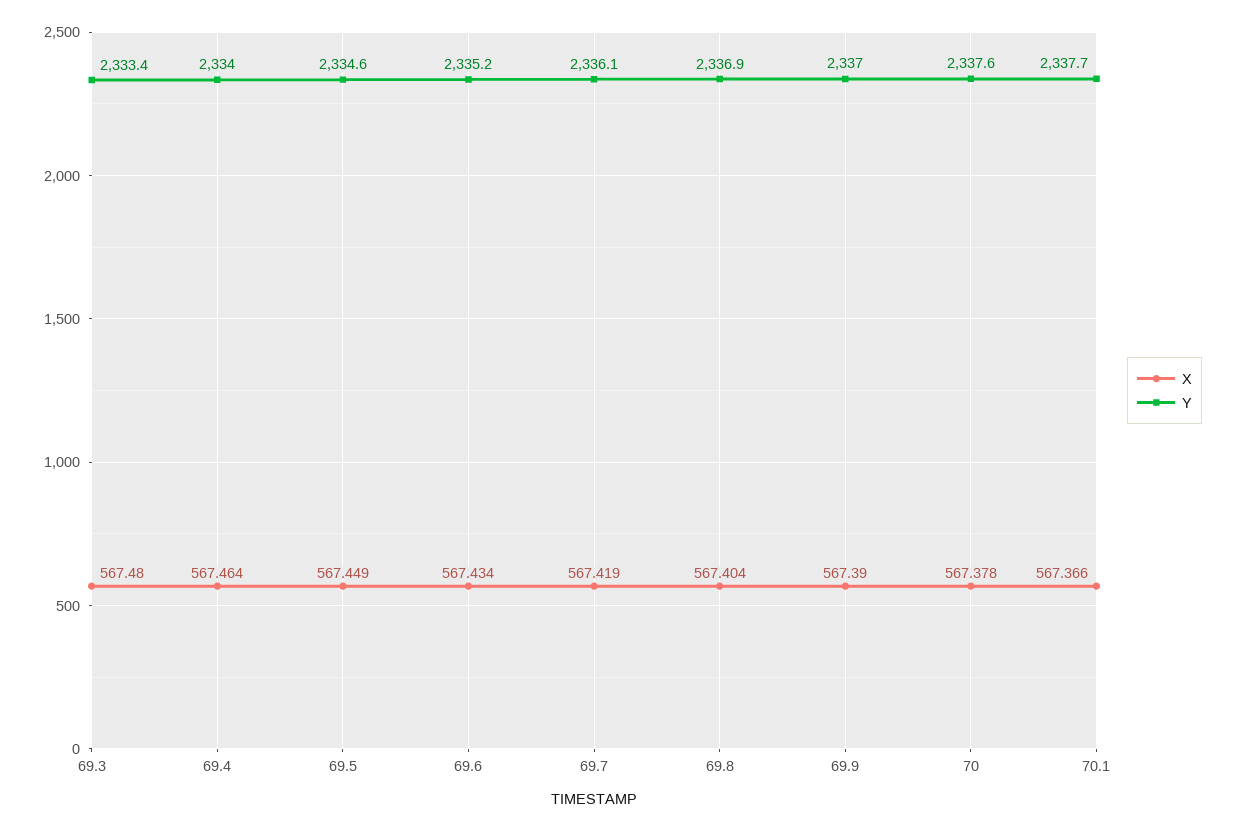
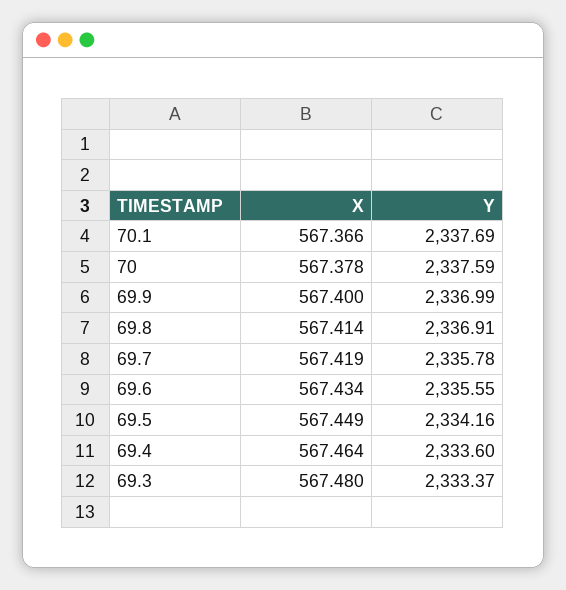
Y, 69.4: 2334 -> 2333.6
Y, 69.5: 2334.6 -> 2334.16
Y, 69.6: 2335.2 -> 2335.55
Y, 69.7: 2336.1 -> 2335.78
X, 69.8: 567.404 -> 567.414
X, 69.9: 567.39 -> 567.4

